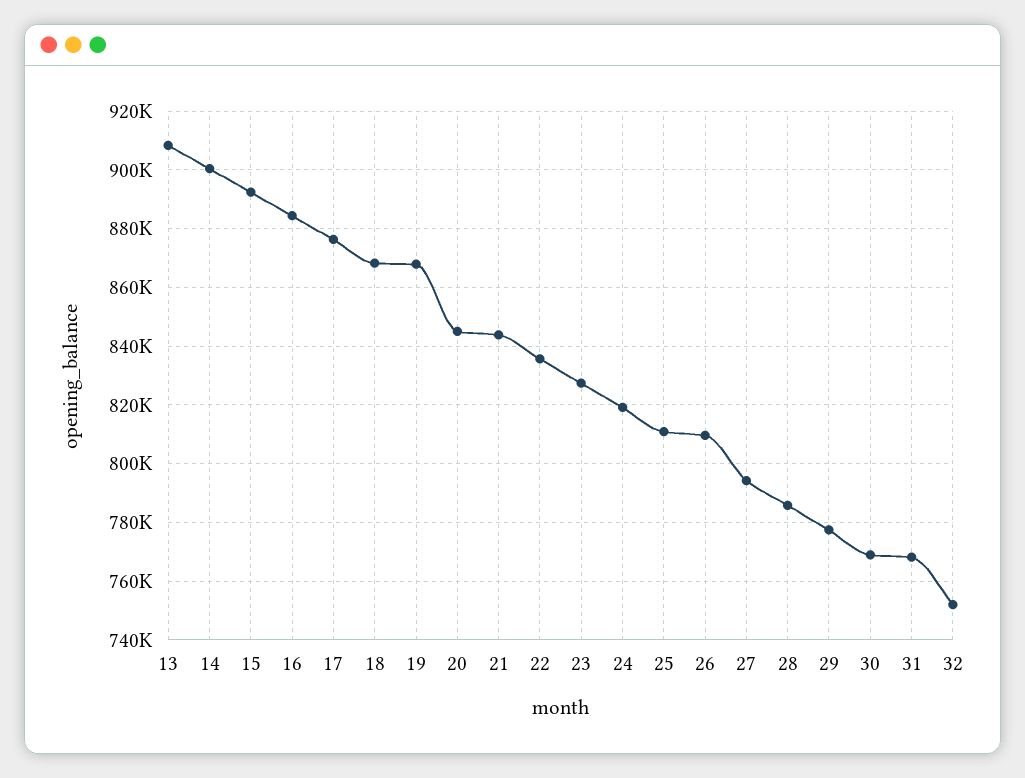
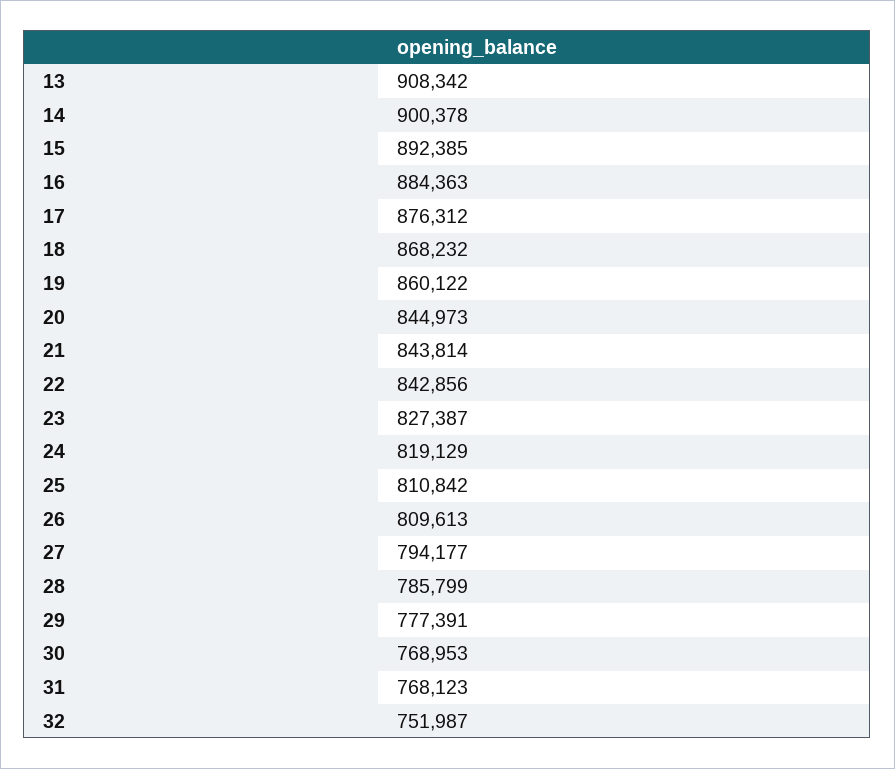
19: 867500 -> 860122
22: 835000 -> 842856

